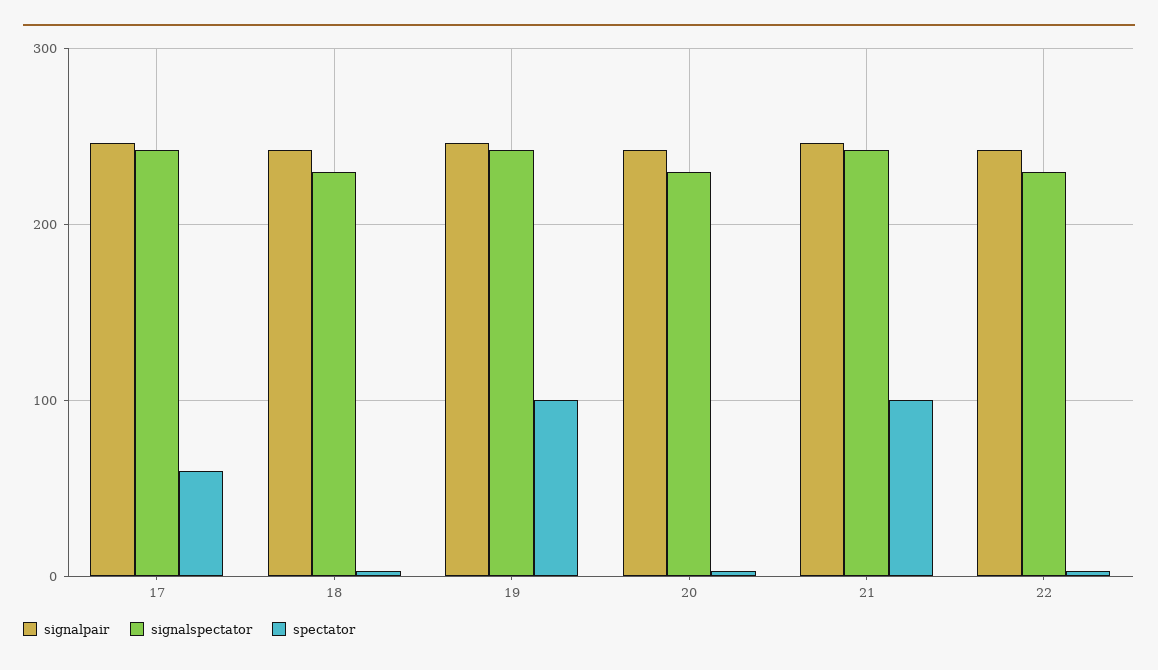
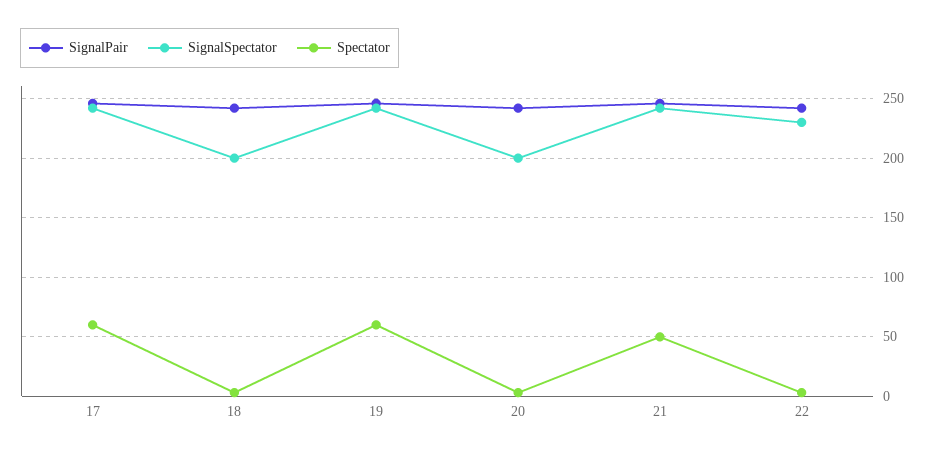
signalspectator, 18: 230 -> 200
spectator, 19: 100 -> 60
signalspectator, 20: 230 -> 200
spectator, 21: 100 -> 50

